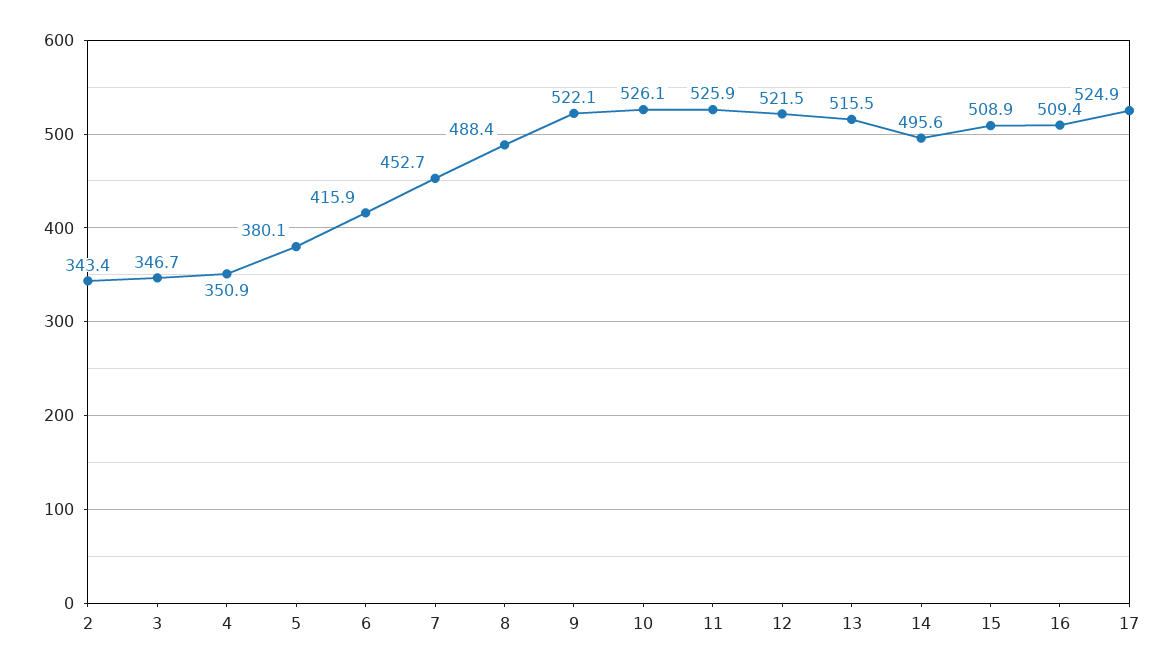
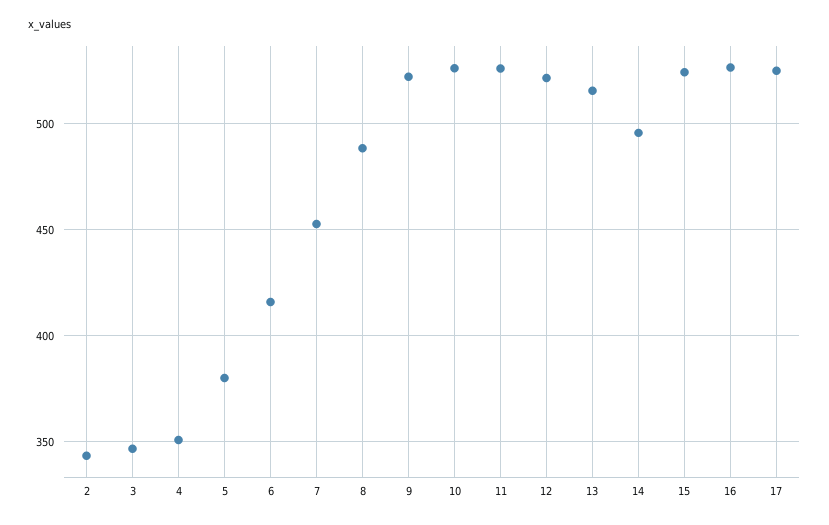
15: 508.9 -> 525
16: 509.4 -> 525

